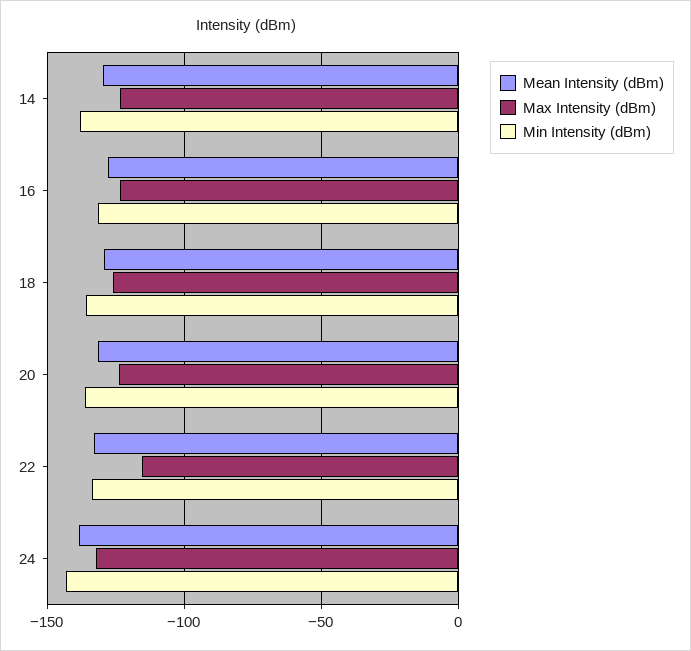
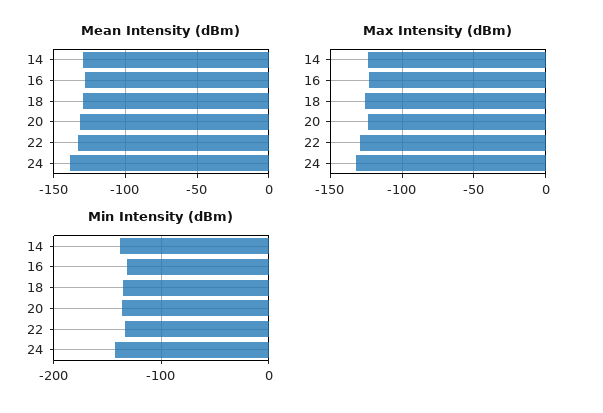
Max Intensity (dBm), 22: -115 -> -130

